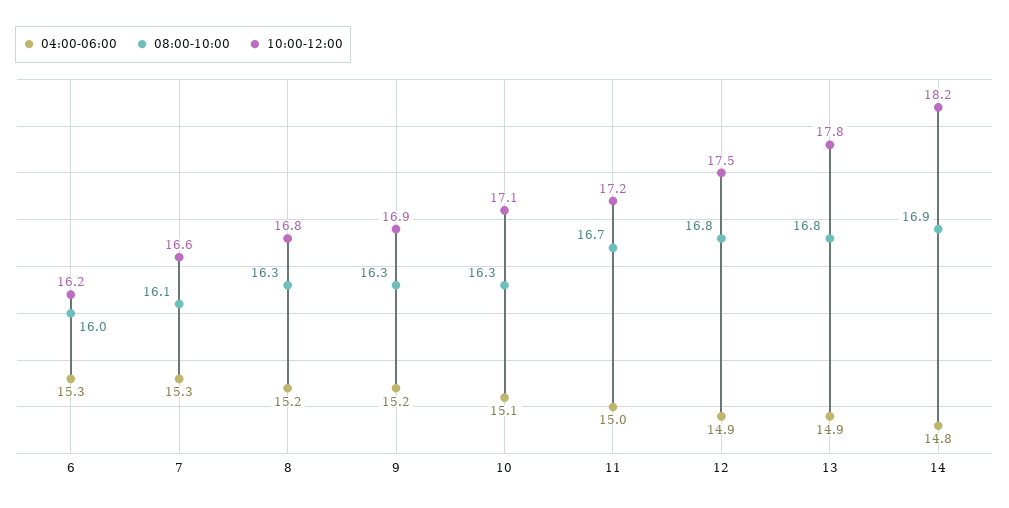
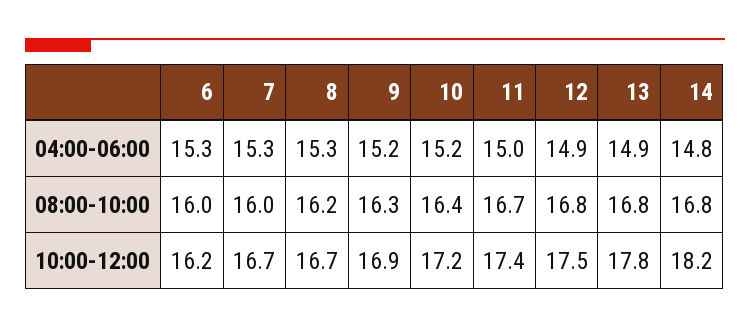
08:00-10:00, 7: 16.1 -> 16
10:00-12:00, 7: 16.6 -> 16.7
04:00-06:00, 8: 15.2 -> 15.3
08:00-10:00, 8: 16.3 -> 16.2
10:00-12:00, 8: 16.8 -> 16.7
04:00-06:00, 10: 15.1 -> 15.2
08:00-10:00, 10: 16.3 -> 16.4
10:00-12:00, 10: 17.1 -> 17.2
10:00-12:00, 11: 17.2 -> 17.4
08:00-10:00, 14: 16.9 -> 16.8

